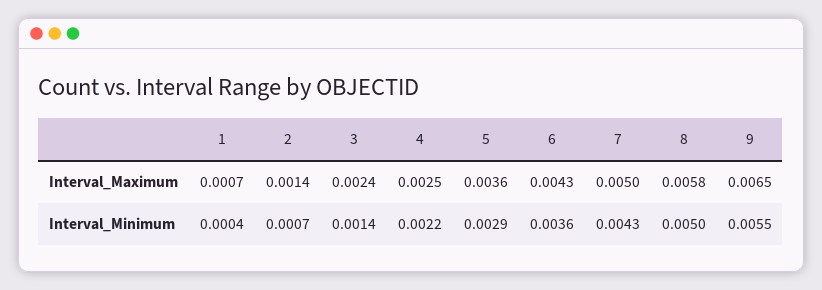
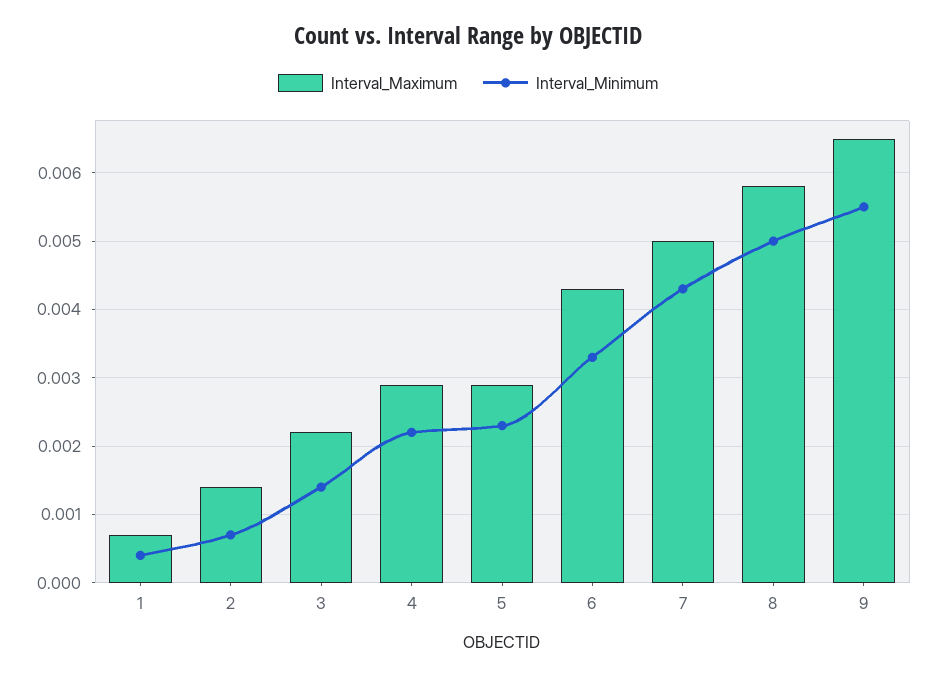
Interval_Maximum, 3: 0.0024 -> 0.0022
Interval_Maximum, 4: 0.0025 -> 0.0029
Interval_Maximum, 5: 0.0036 -> 0.0029
Interval_Minimum, 5: 0.0029 -> 0.0023
Interval_Minimum, 6: 0.0036 -> 0.0033

